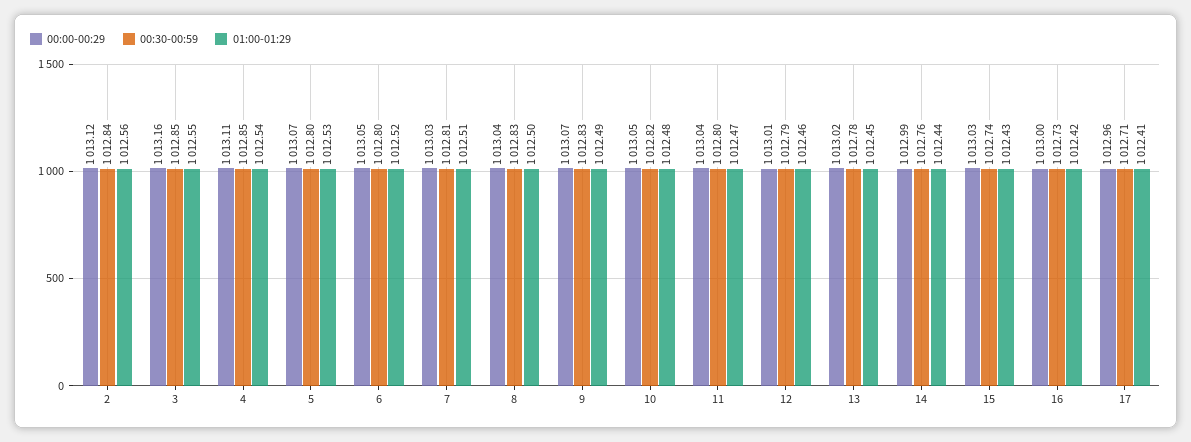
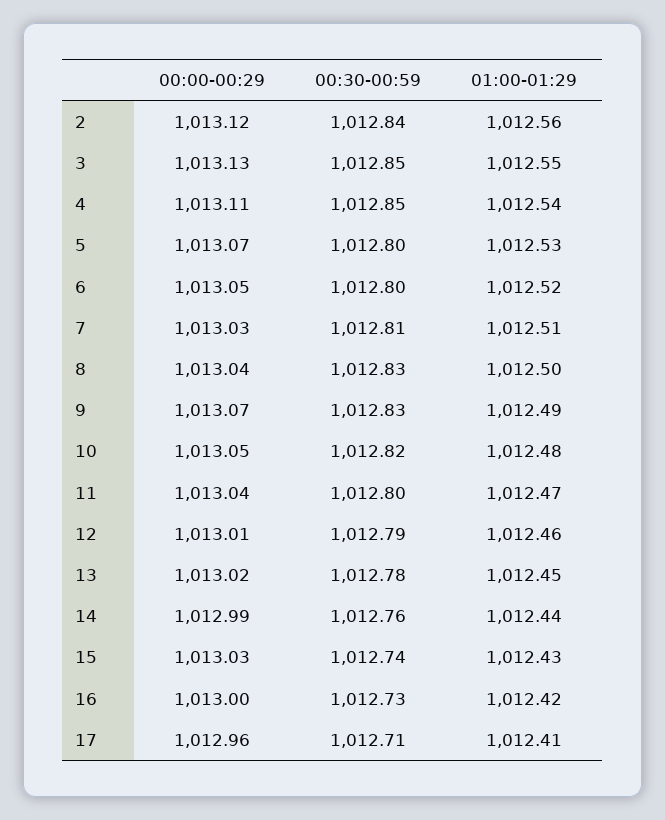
00:00-00:29, 3: 1013.16 -> 1013.13

